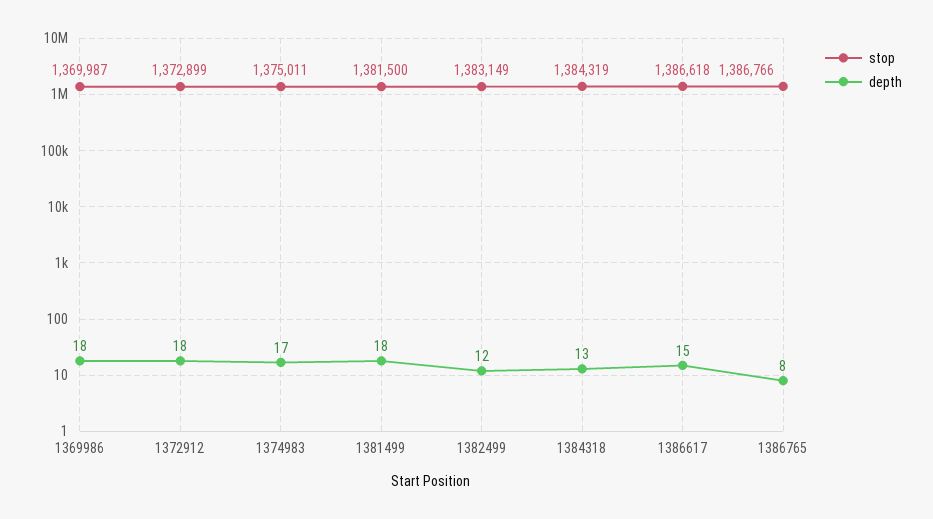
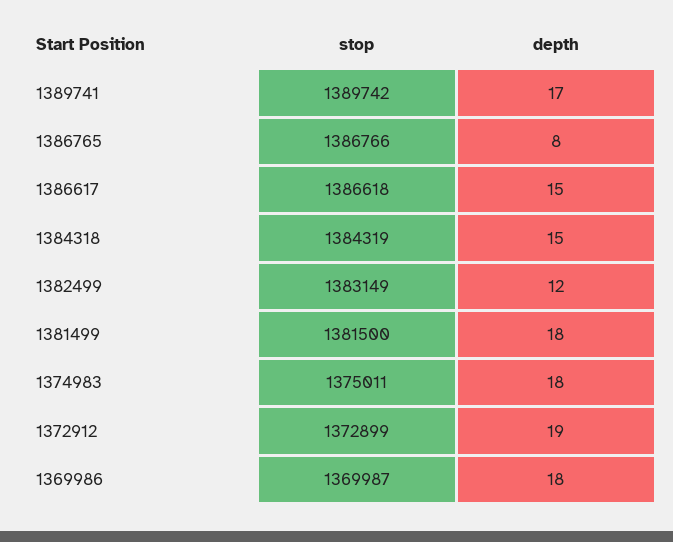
depth, 1372912: 18 -> 19
depth, 1374983: 17 -> 18
depth, 1384318: 13 -> 15
stop, 1389741: none -> 1389742
depth, 1389741: none -> 17

